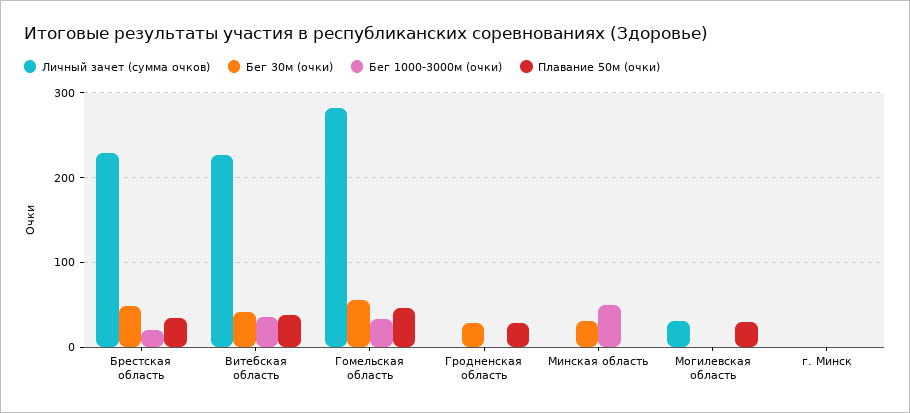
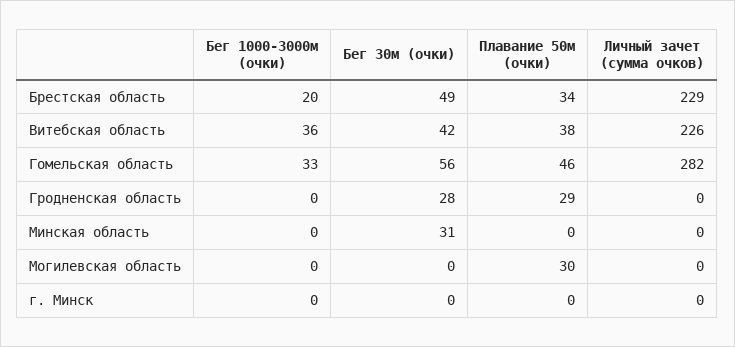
Бег 1000-3000м (очки), Минская область: 50 -> 0
Личный зачет (сумма очков), Могилевская область: 30 -> 0

